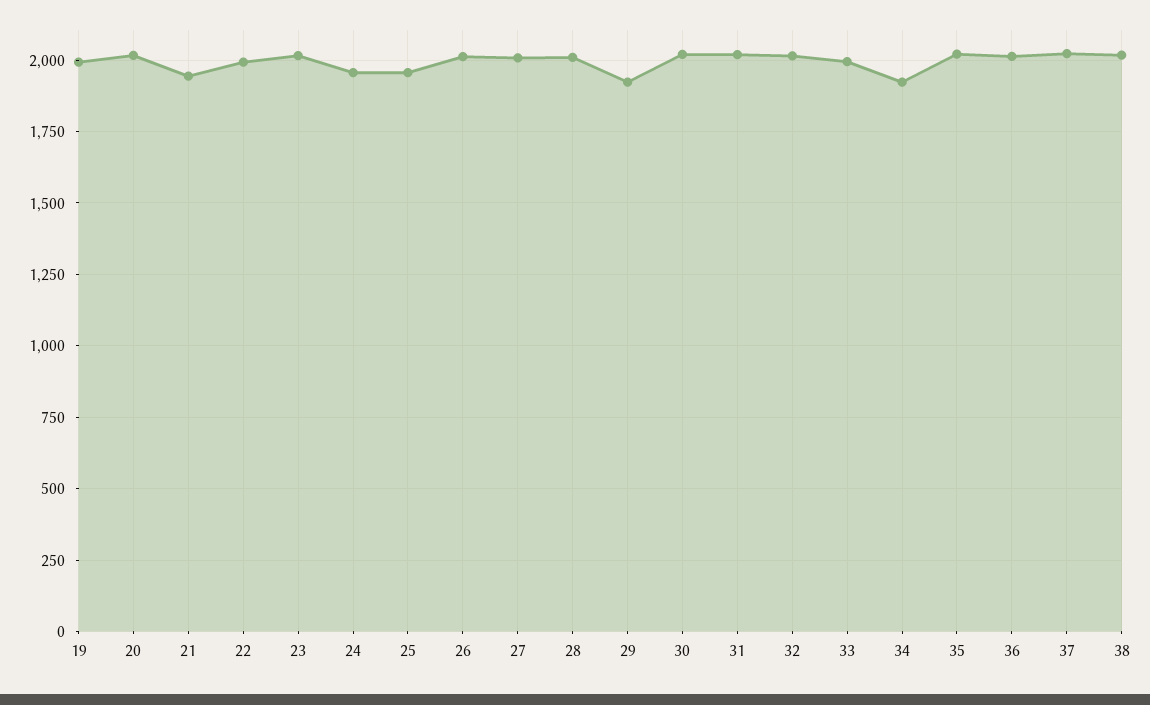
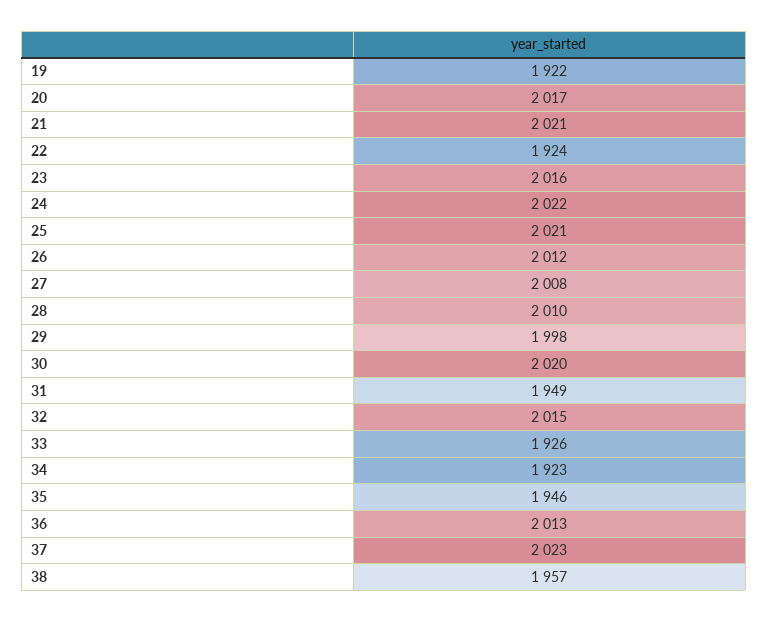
19: 2000 -> 1922
21: 1950 -> 2021
22: 2000 -> 1924
24: 1950 -> 2022
25: 1950 -> 2021
29: 1925 -> 1998
31: 2025 -> 1949
33: 2000 -> 1926
35: 2025 -> 1946
38: 2025 -> 1957

